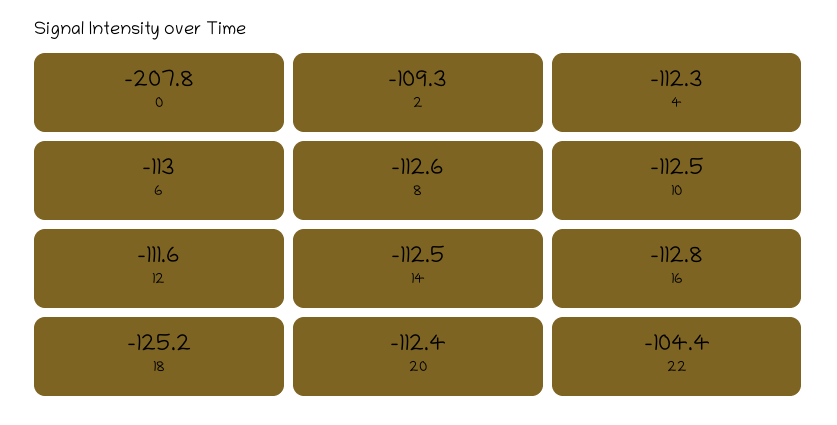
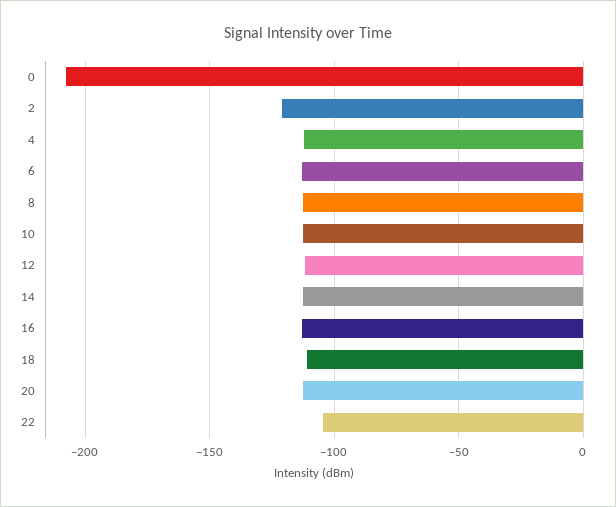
2: -109.3 -> -120
18: -125.2 -> -110

